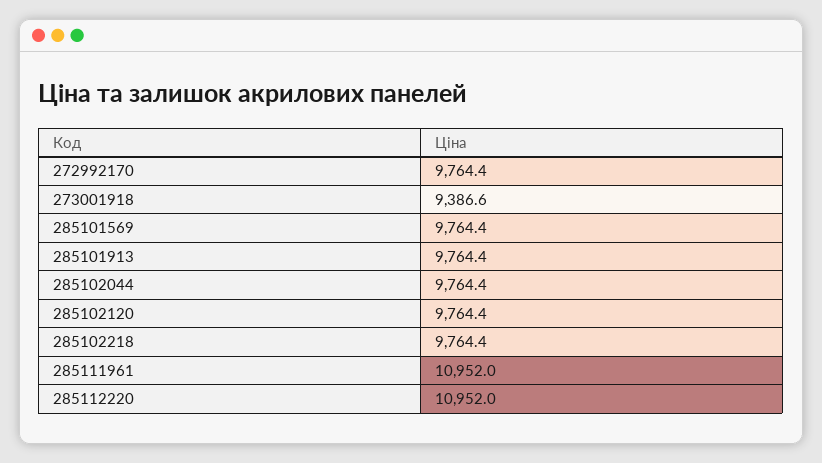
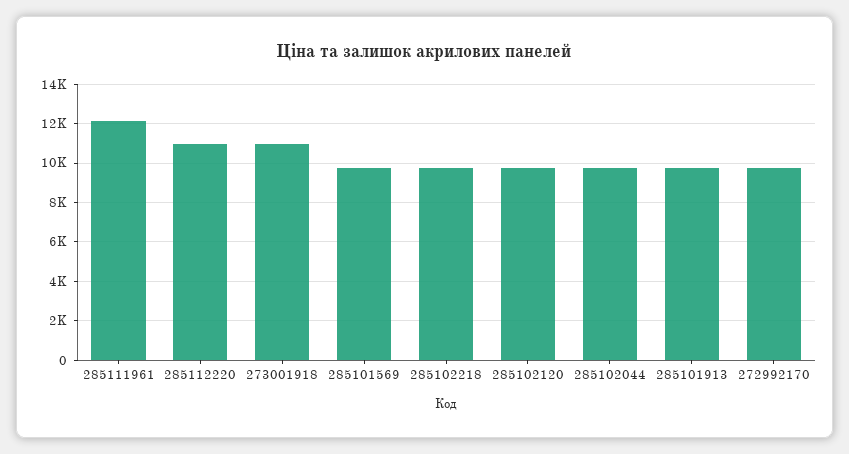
273001918: 9386.6 -> 11000
285111961: 10952 -> 12000

